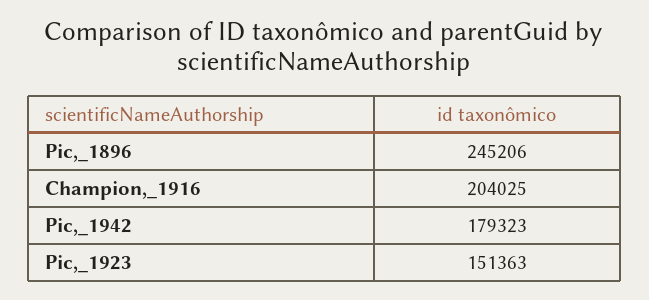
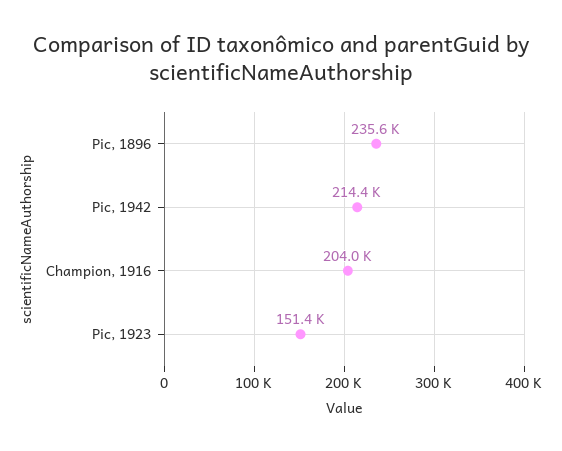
Pic,_1896: 245206 -> 235600
Pic,_1942: 179323 -> 214400

